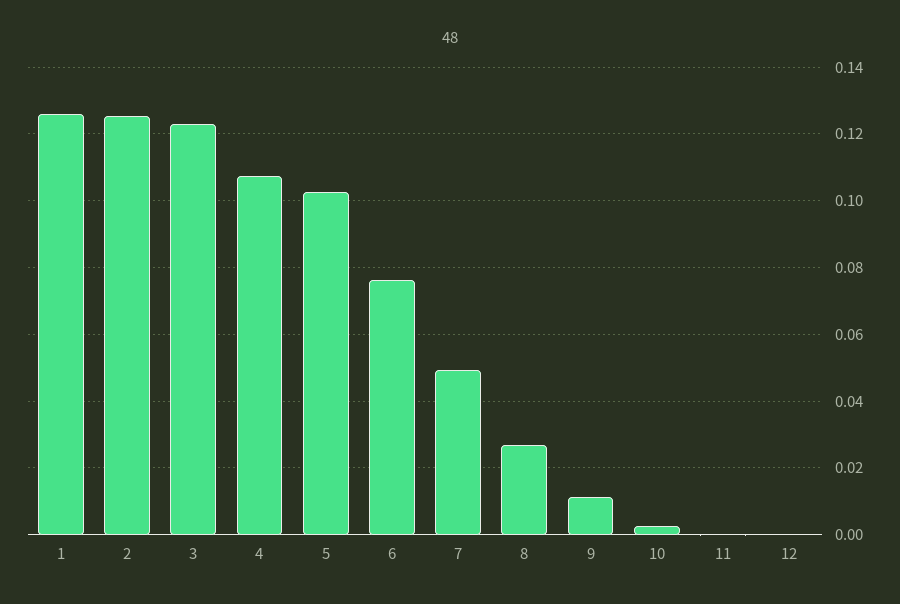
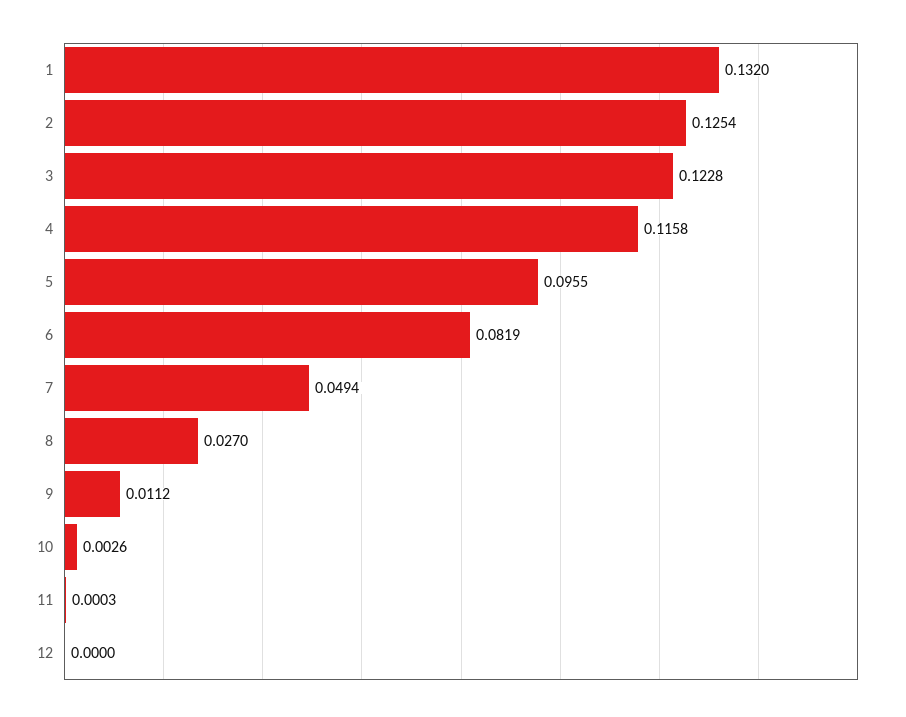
1: 0.126 -> 0.132
4: 0.108 -> 0.1158
5: 0.102 -> 0.0955
6: 0.076 -> 0.0819

